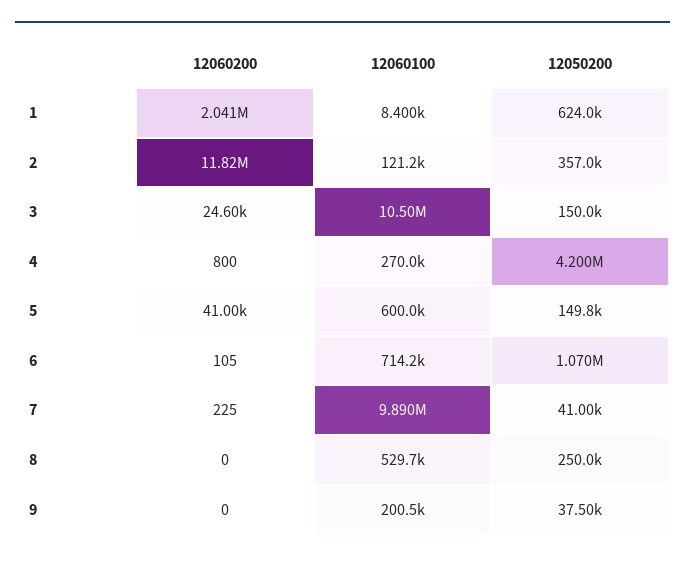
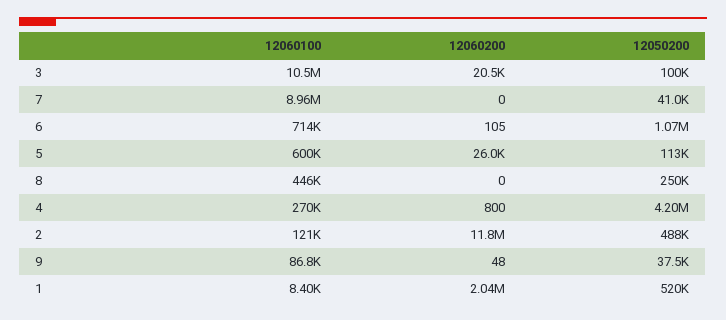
12050200, 1: 624000 -> 520000
12050200, 2: 357000 -> 488000
12060200, 3: 24600 -> 20500
12050200, 3: 150000 -> 100000
12060200, 5: 41000 -> 26000
12050200, 5: 149800 -> 113000
12060200, 7: 225 -> 0
12060100, 7: 9890000 -> 8960000
12060100, 8: 529700 -> 446000
12060200, 9: 0 -> 48
12060100, 9: 200500 -> 86800

